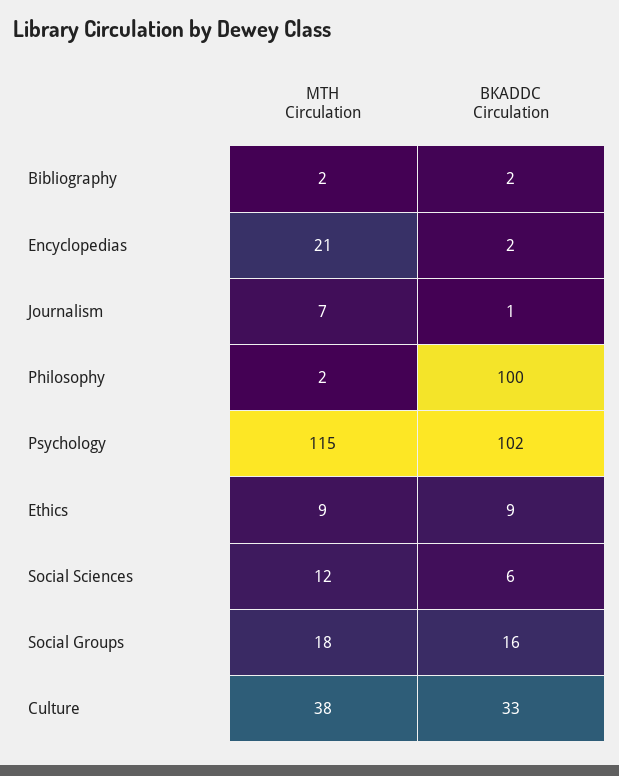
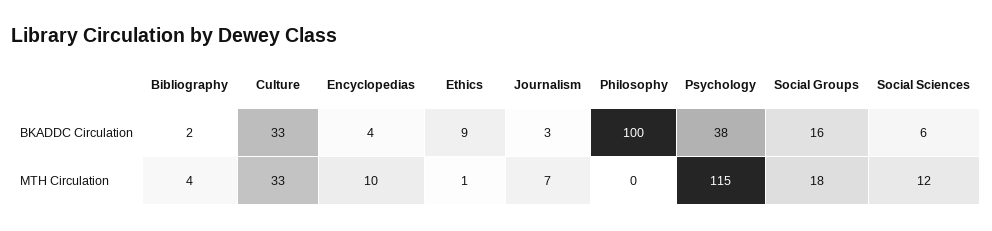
MTH Circulation, Bibliography: 2 -> 4
MTH Circulation, Encyclopedias: 21 -> 10
BKADDC Circulation, Encyclopedias: 2 -> 4
BKADDC Circulation, Journalism: 1 -> 3
MTH Circulation, Philosophy: 2 -> 0
BKADDC Circulation, Psychology: 102 -> 38
MTH Circulation, Ethics: 9 -> 1
MTH Circulation, Culture: 38 -> 33

